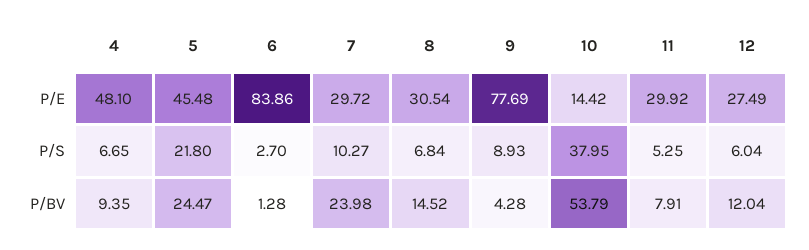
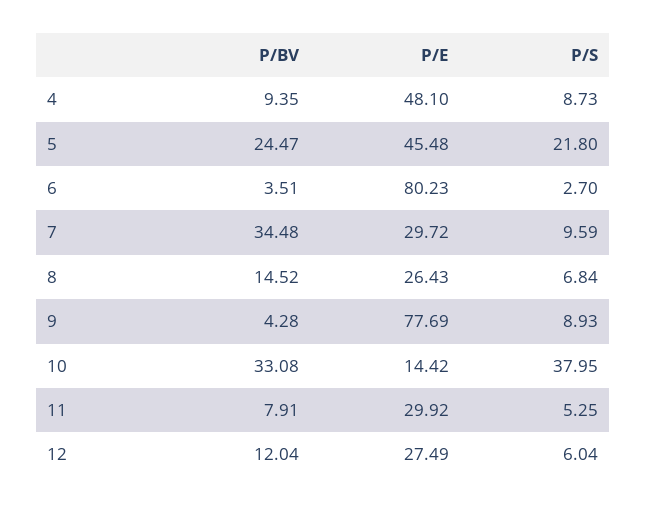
6, P/E: 83.86 -> 80.23
8, P/E: 30.54 -> 26.43
4, P/S: 6.65 -> 8.73
7, P/S: 10.27 -> 9.59
6, P/BV: 1.28 -> 3.51
7, P/BV: 23.98 -> 34.48
10, P/BV: 53.79 -> 33.08

